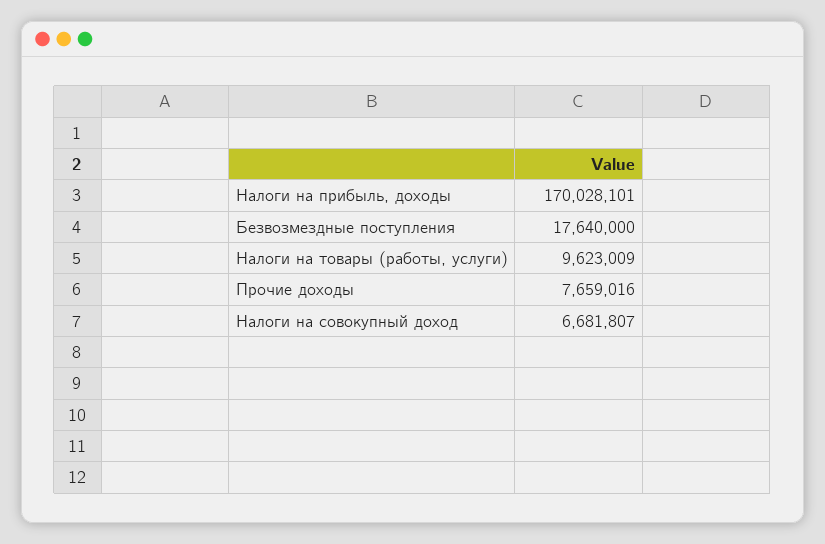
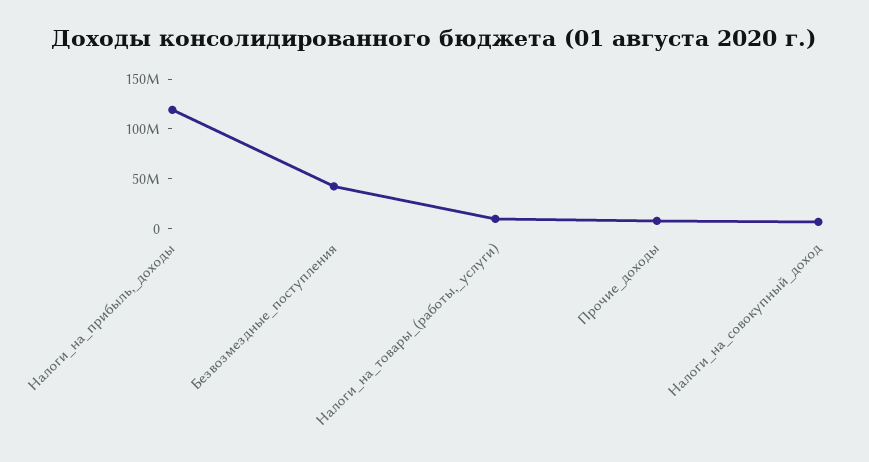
Налоги на прибыль, доходы: 170028101 -> 120000000
Безвозмездные поступления: 17640000 -> 40000000

